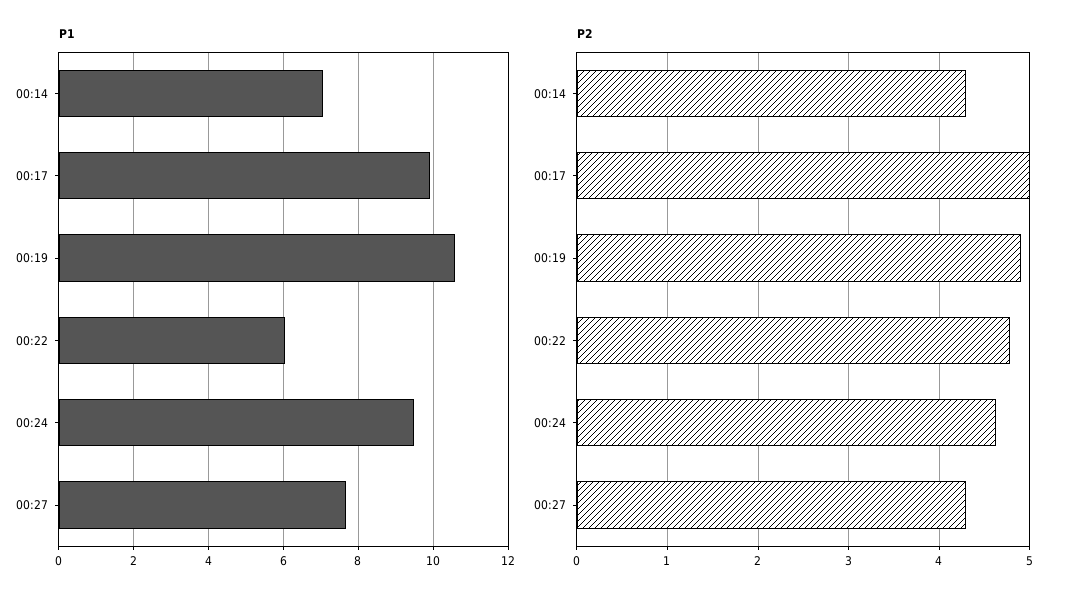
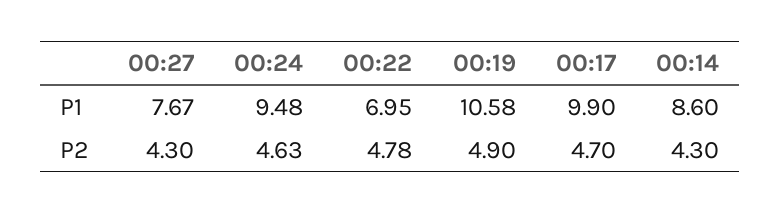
P1, 00:14: 7 -> 8.6
P1, 00:22: 6 -> 6.95
P2, 00:17: 5 -> 4.7

